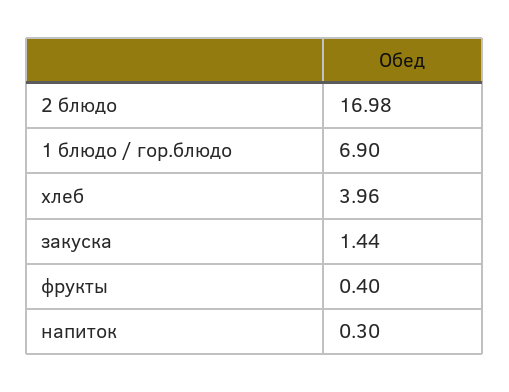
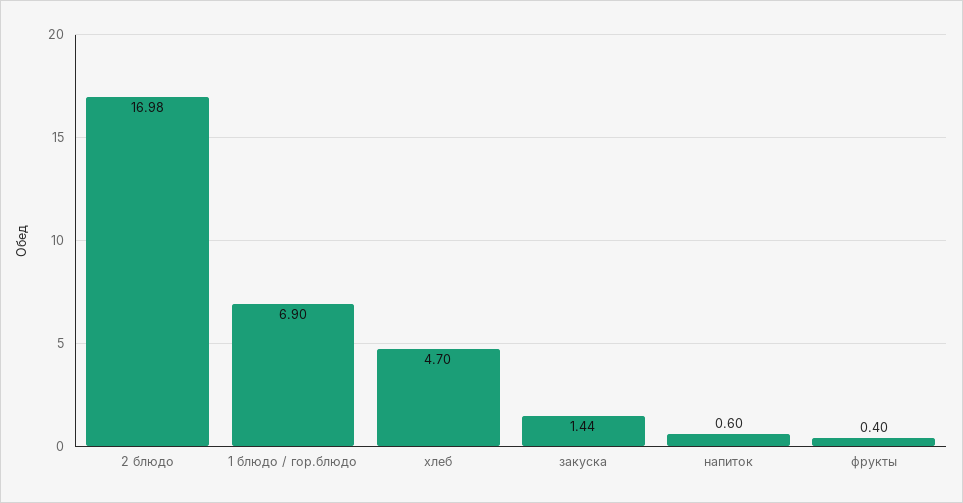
хлеб: 3.96 -> 4.7
напиток: 0.3 -> 0.6

